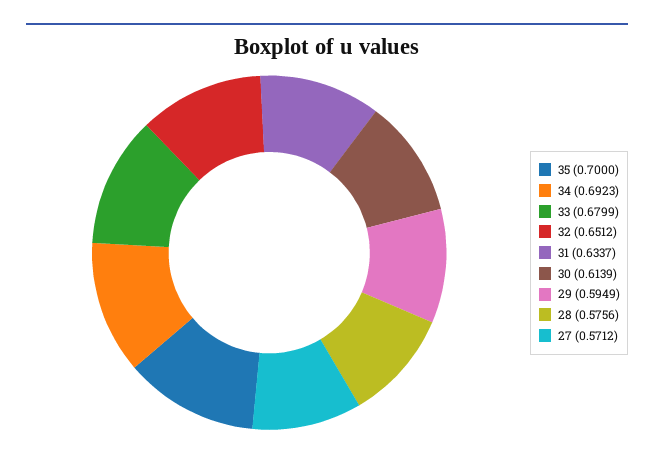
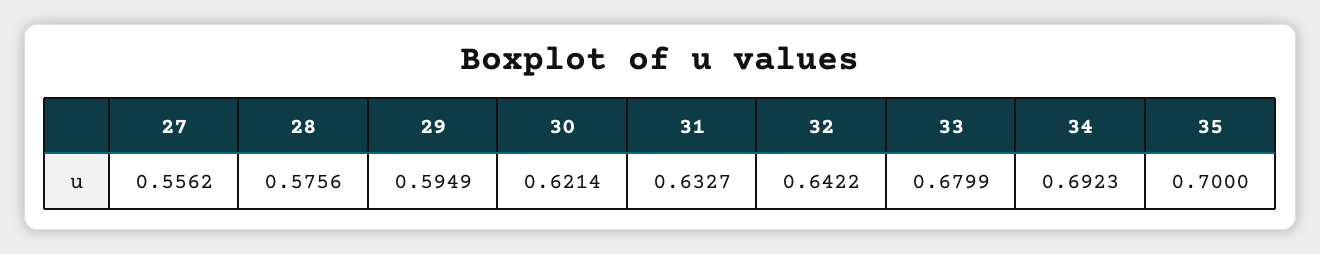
32: 0.6512 -> 0.6422
31: 0.6337 -> 0.6327
30: 0.6139 -> 0.6214
27: 0.5712 -> 0.5562

